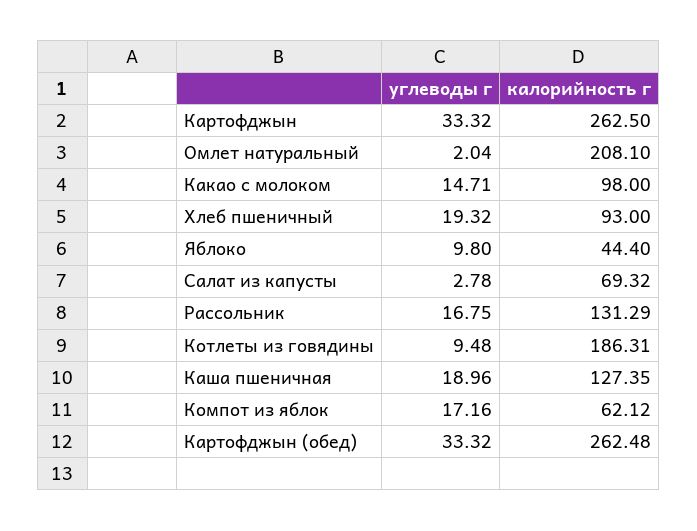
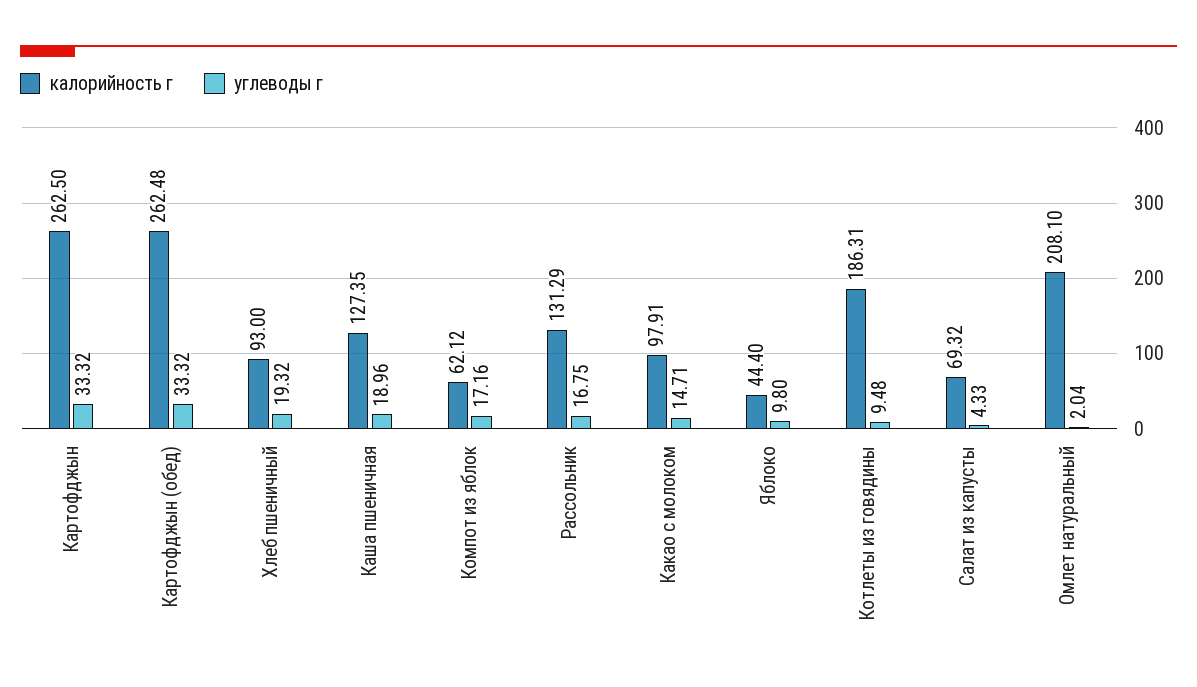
калорийность г, Какао с молоком: 98 -> 97.91
углеводы г, Салат из капусты: 2.78 -> 4.33

